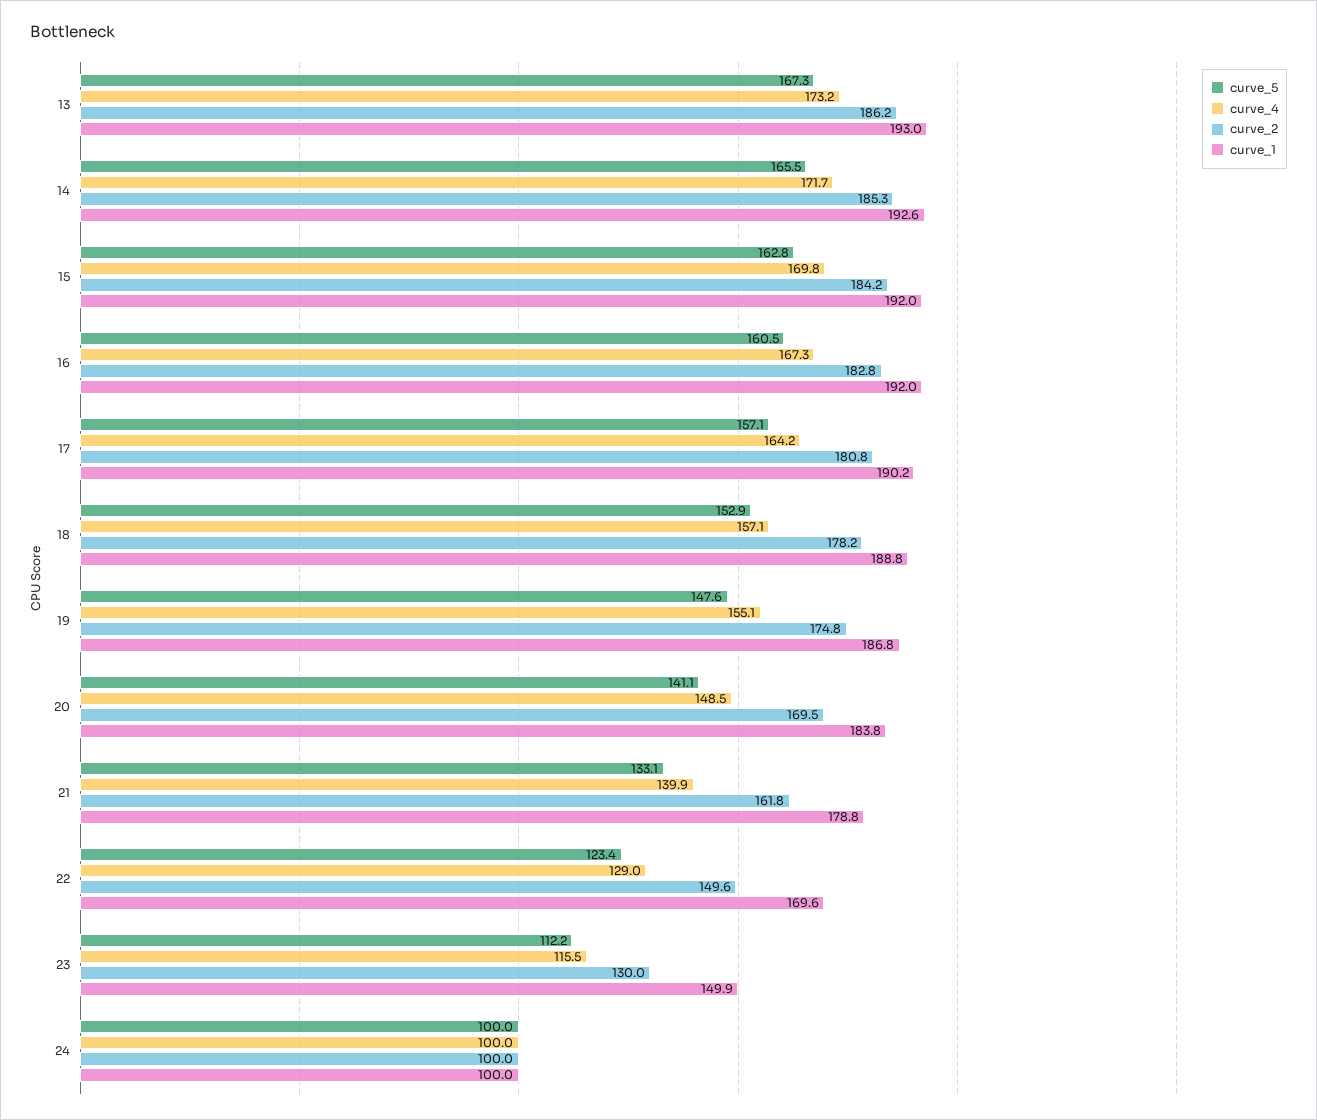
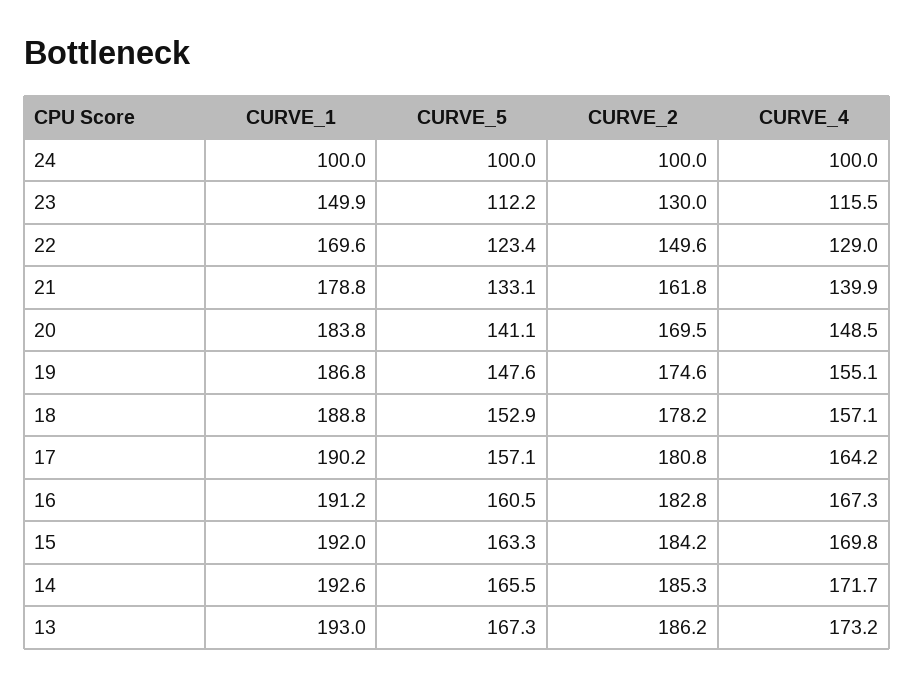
curve_5, 15: 162.8 -> 163.3
curve_1, 16: 192 -> 191.2
curve_2, 19: 174.8 -> 174.6

